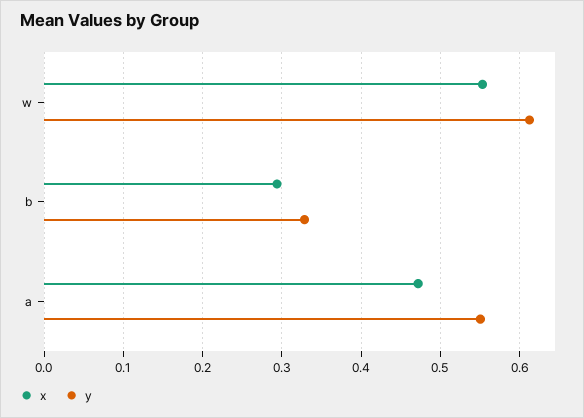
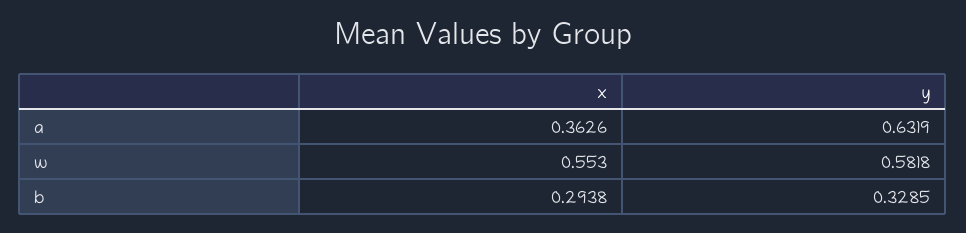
y, w: 0.61 -> 0.5818
x, a: 0.47 -> 0.3626
y, a: 0.55 -> 0.6319

